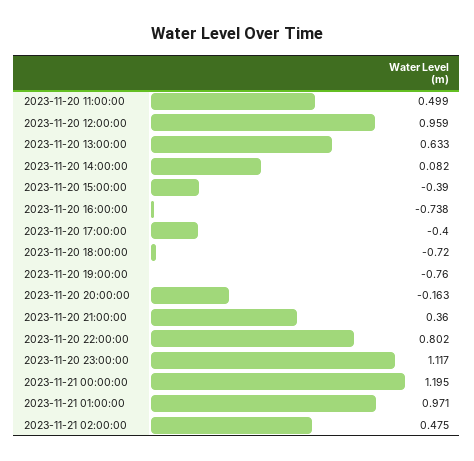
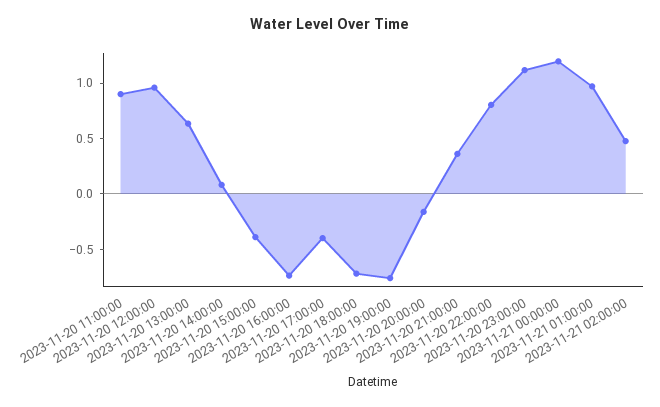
2023-11-20 11:00:00: 0.499 -> 0.9

